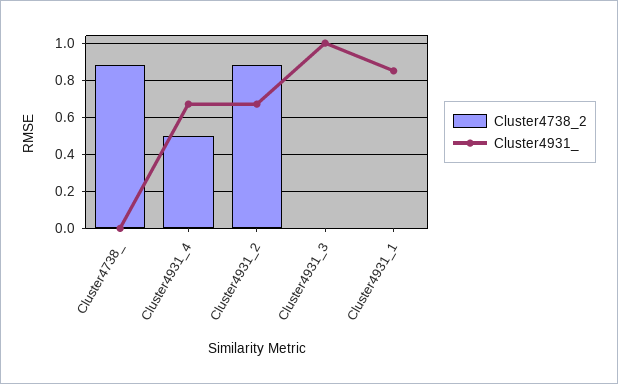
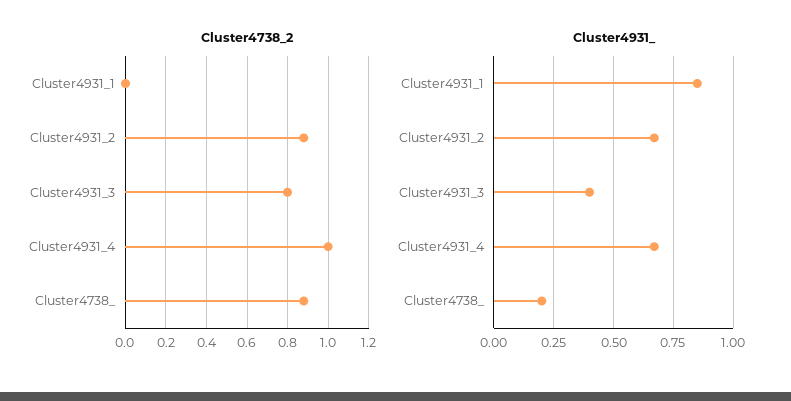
Cluster4931_, Cluster4738_: 0 -> 0.2
Cluster4738_2, Cluster4931_4: 0.5 -> 1
Cluster4738_2, Cluster4931_3: 0 -> 0.8
Cluster4931_, Cluster4931_3: 1 -> 0.4

